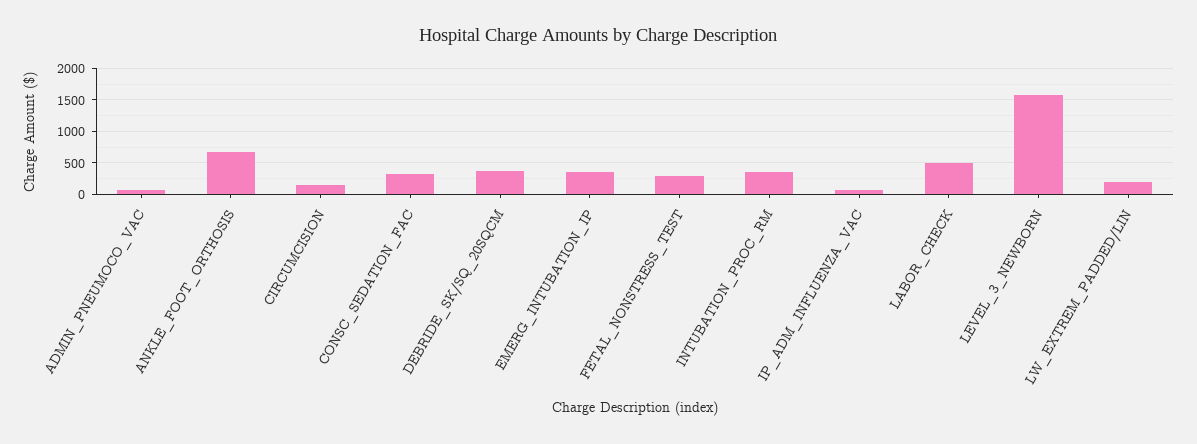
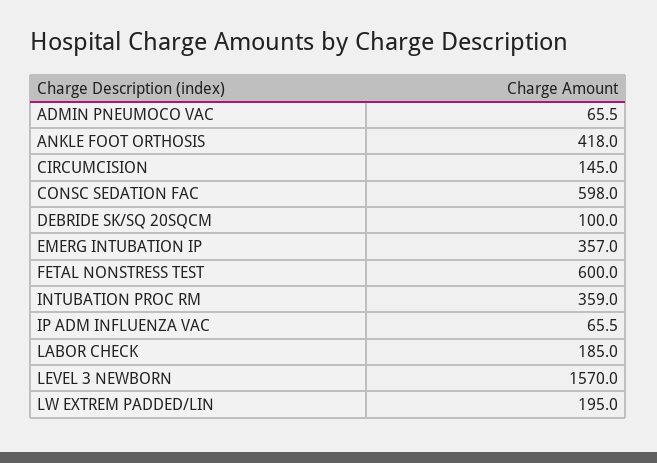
ANKLE_FOOT_ORTHOSIS: 700 -> 418
CONSC_SEDATION_FAC: 300 -> 598
DEBRIDE_SK/SQ_20SQCM: 400 -> 100
FETAL_NONSTRESS_TEST: 300 -> 600
LABOR_CHECK: 500 -> 185

